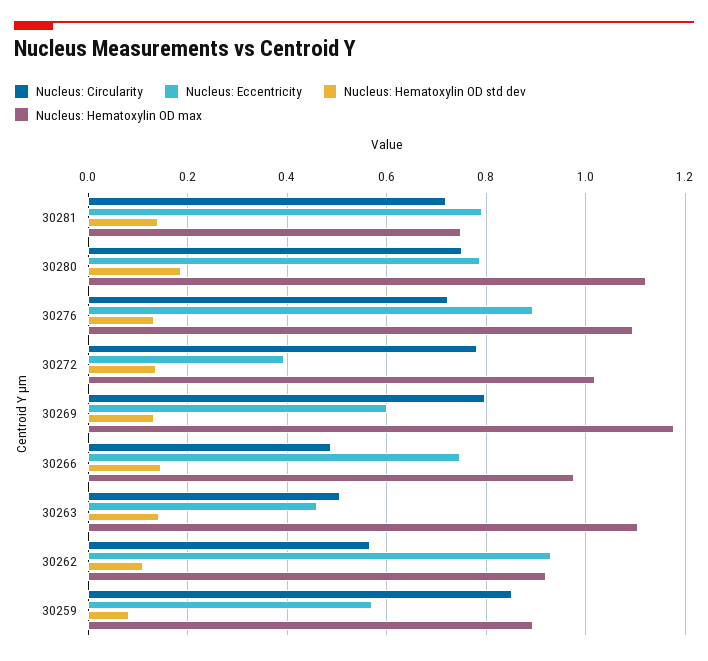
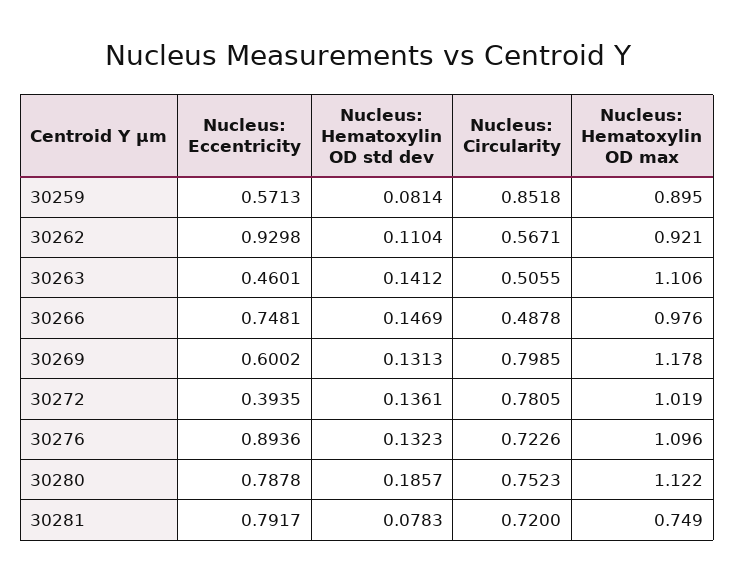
Nucleus: Hematoxylin OD std dev, 30281: 0.14 -> 0.0783

